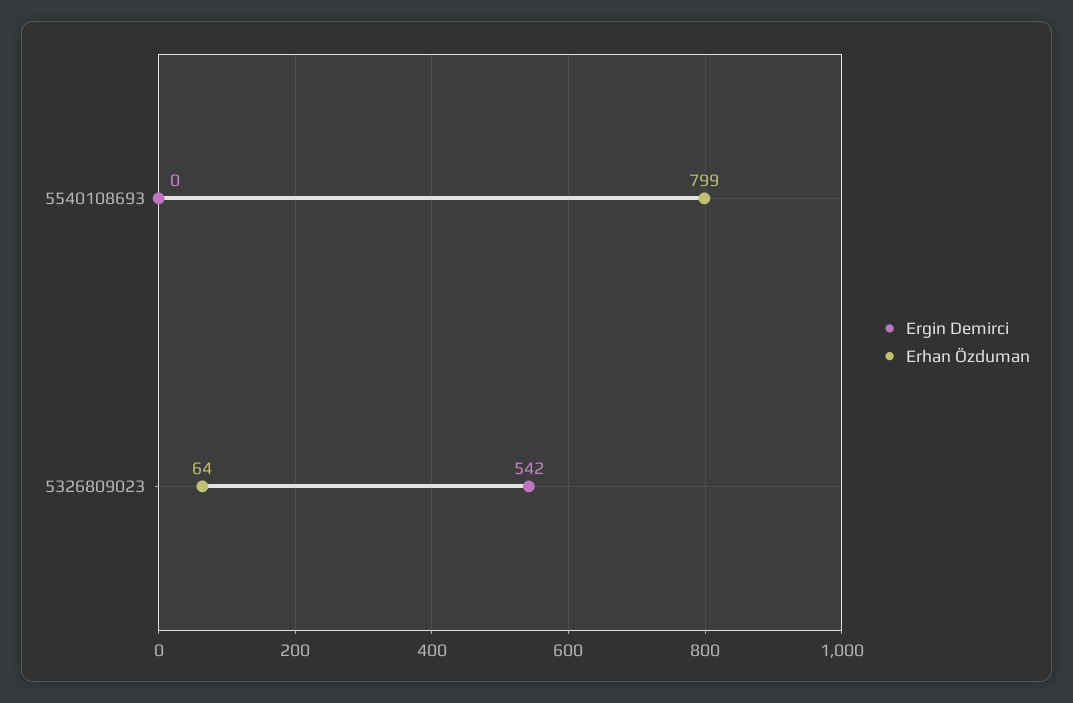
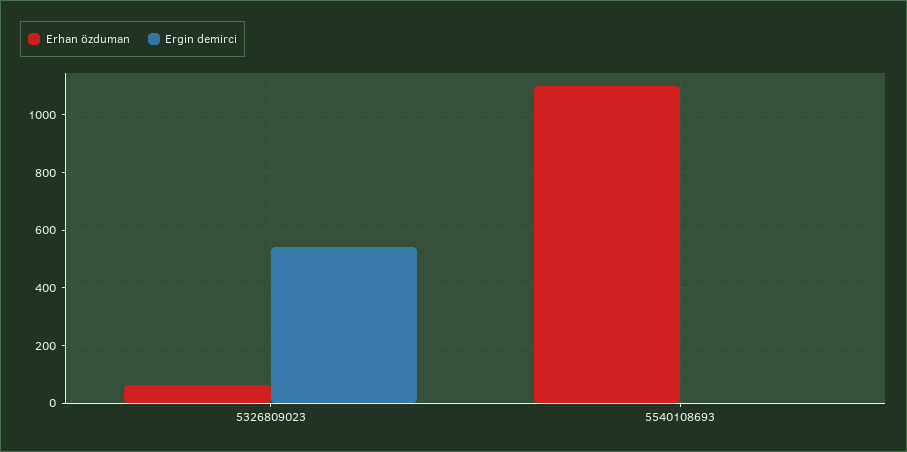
Erhan Özduman, 5540108693: 799 -> 1100

